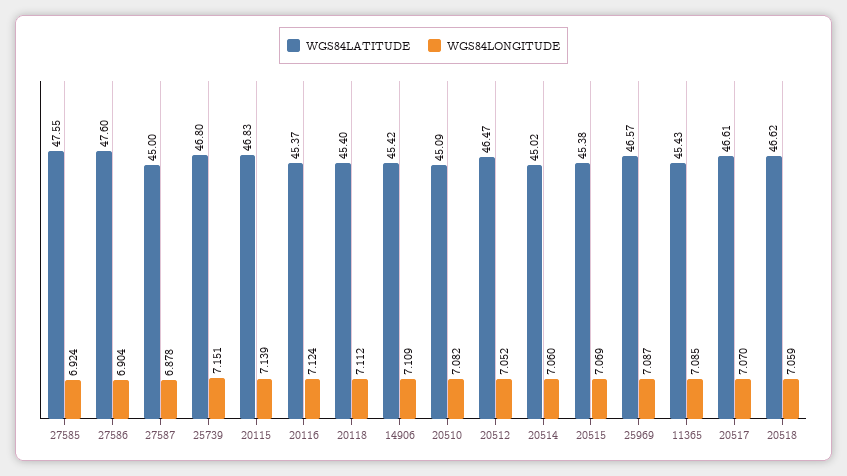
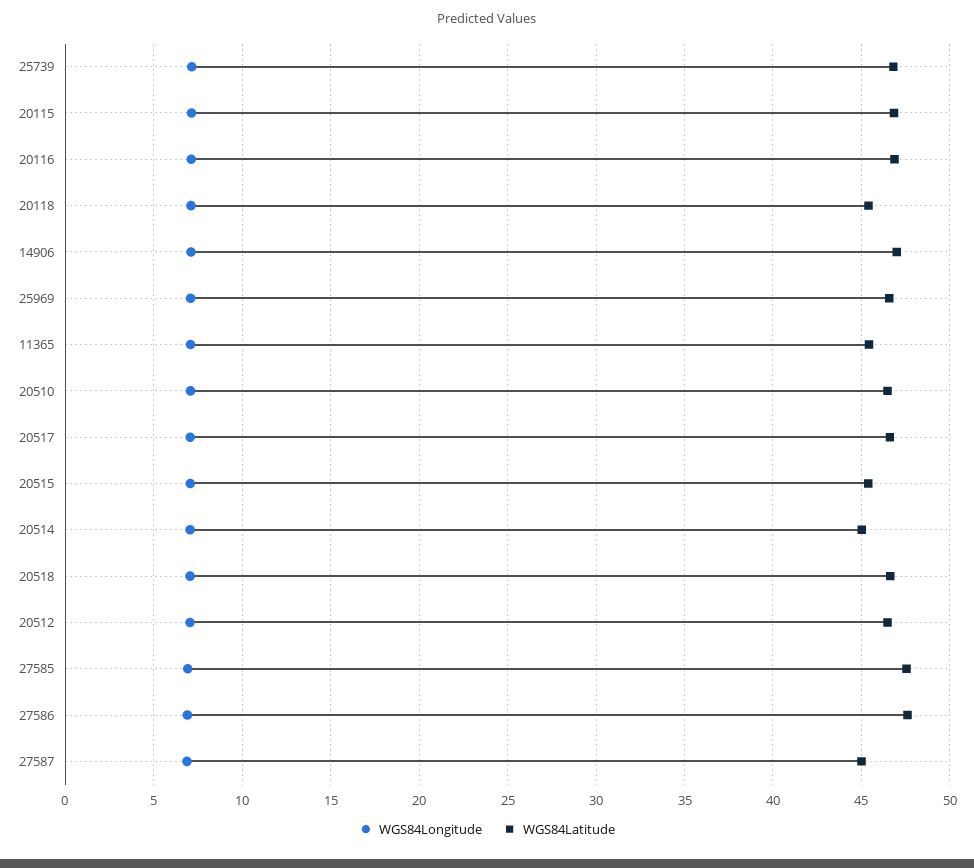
WGS84LATITUDE, 20116: 45.37 -> 47
WGS84LATITUDE, 14906: 45.42 -> 47
WGS84LATITUDE, 20510: 45.09 -> 46.5

